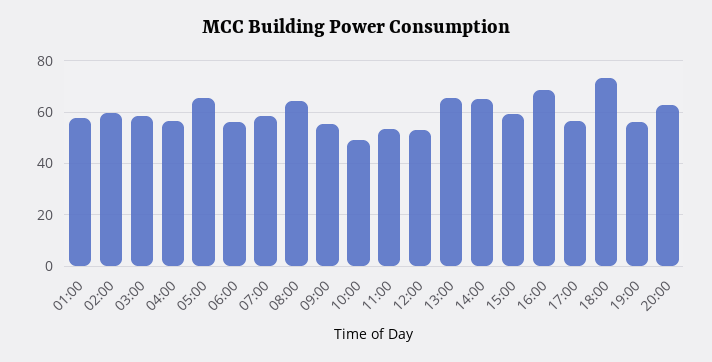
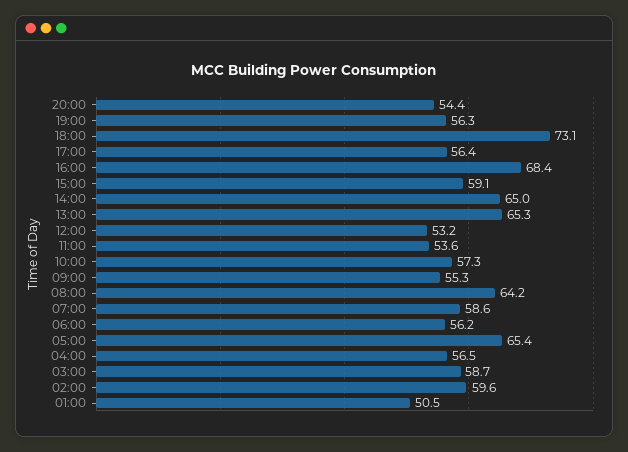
01:00: 57.5 -> 50.5
10:00: 50 -> 57.3
20:00: 62.5 -> 54.4

